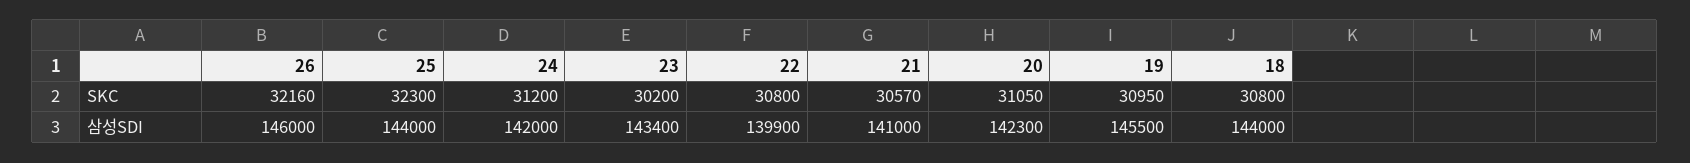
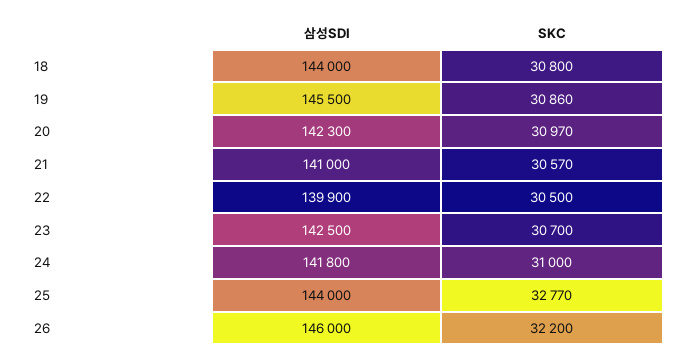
26, SKC: 32160 -> 32200
25, SKC: 32300 -> 32770
24, SKC: 31200 -> 31000
23, SKC: 30200 -> 30700
22, SKC: 30800 -> 30500
20, SKC: 31050 -> 30970
19, SKC: 30950 -> 30860
24, 삼성SDI: 142000 -> 141800
23, 삼성SDI: 143400 -> 142500

